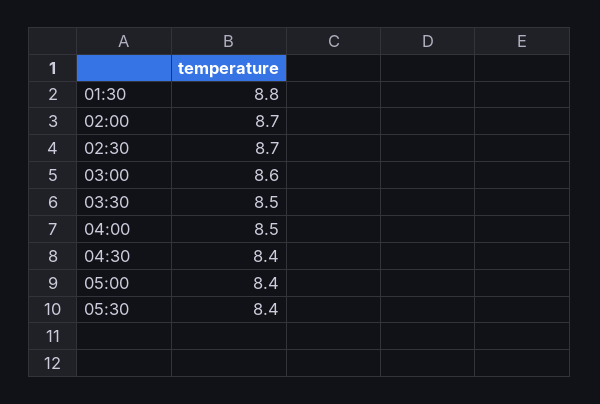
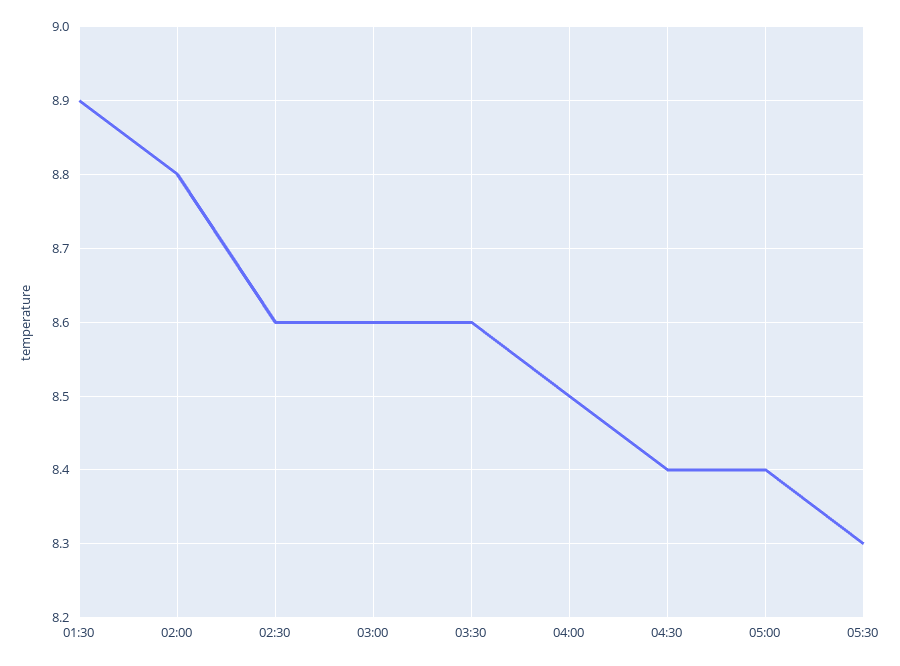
01:30: 8.8 -> 8.9
02:00: 8.7 -> 8.8
02:30: 8.7 -> 8.6
03:30: 8.5 -> 8.6
05:30: 8.4 -> 8.3

